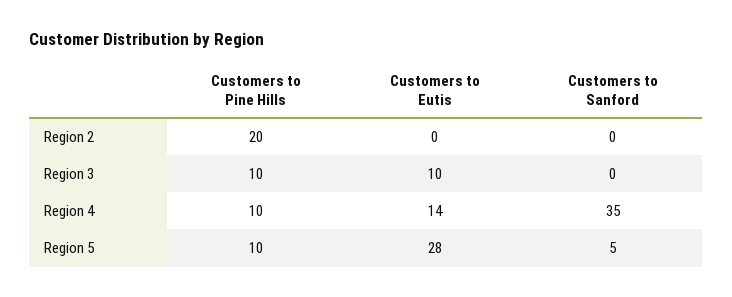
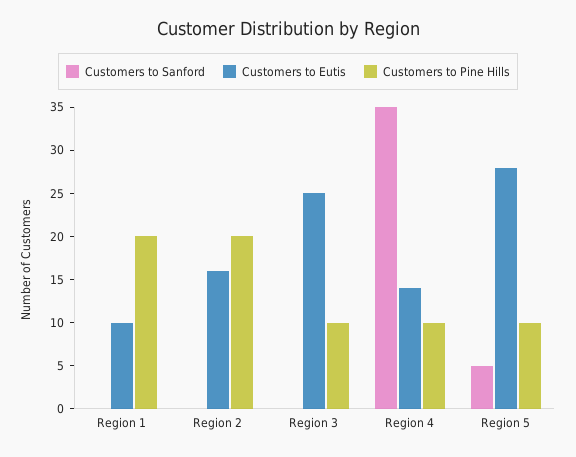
Customers to Eutis, Region 2: 0 -> 16
Customers to Eutis, Region 3: 10 -> 25
Customers to Sanford, Region 1: none -> 0
Customers to Eutis, Region 1: none -> 10
Customers to Pine Hills, Region 1: none -> 20

